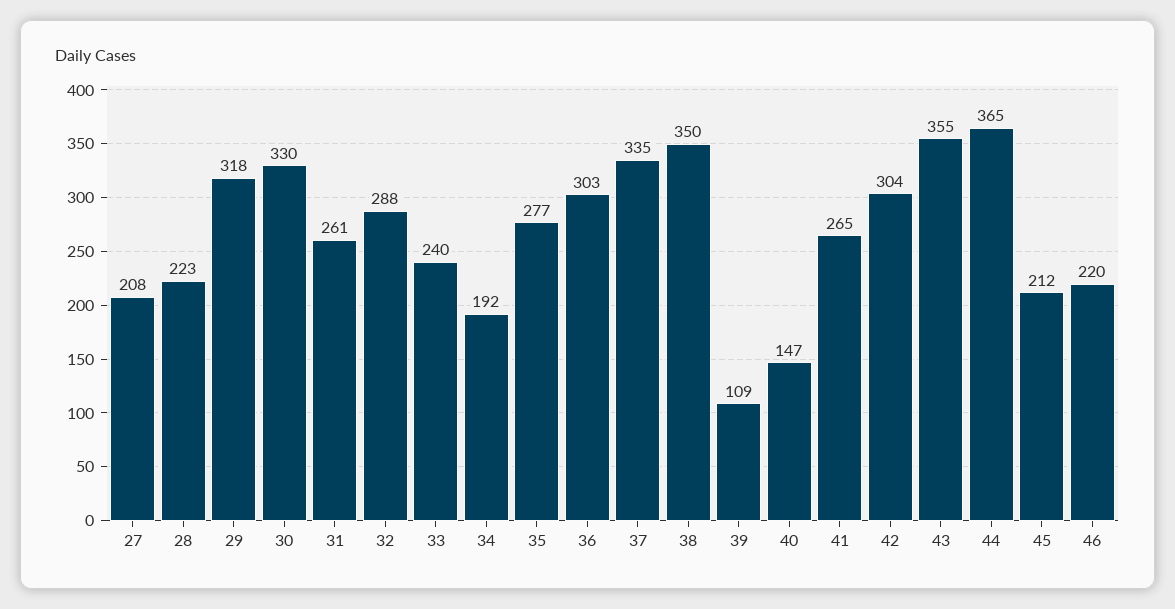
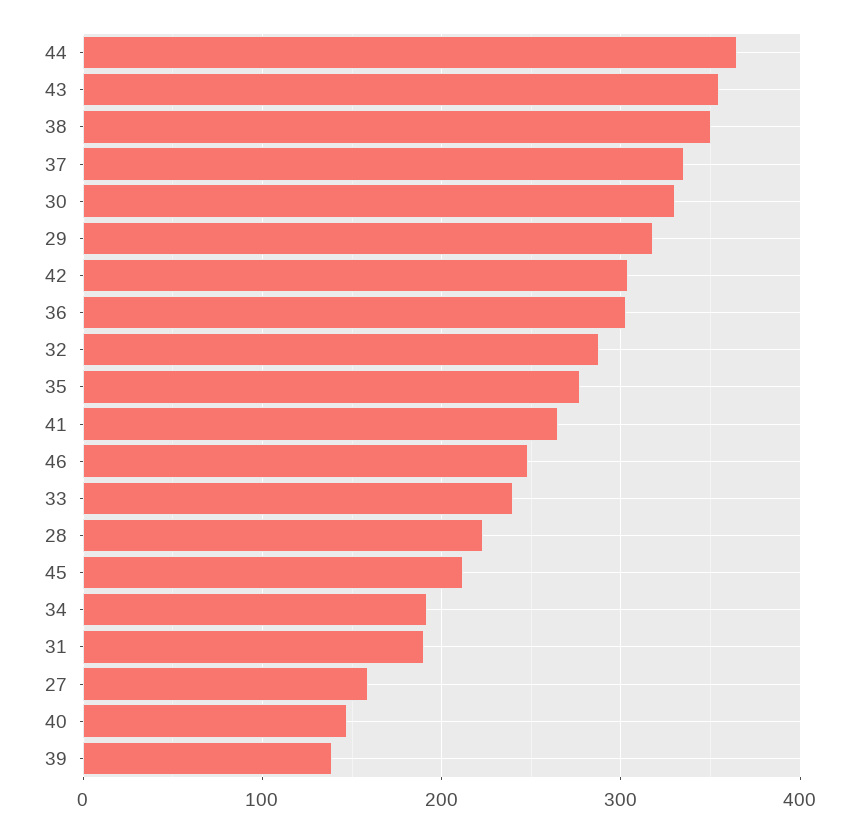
27: 208 -> 160
31: 261 -> 190
39: 109 -> 140
46: 220 -> 250

